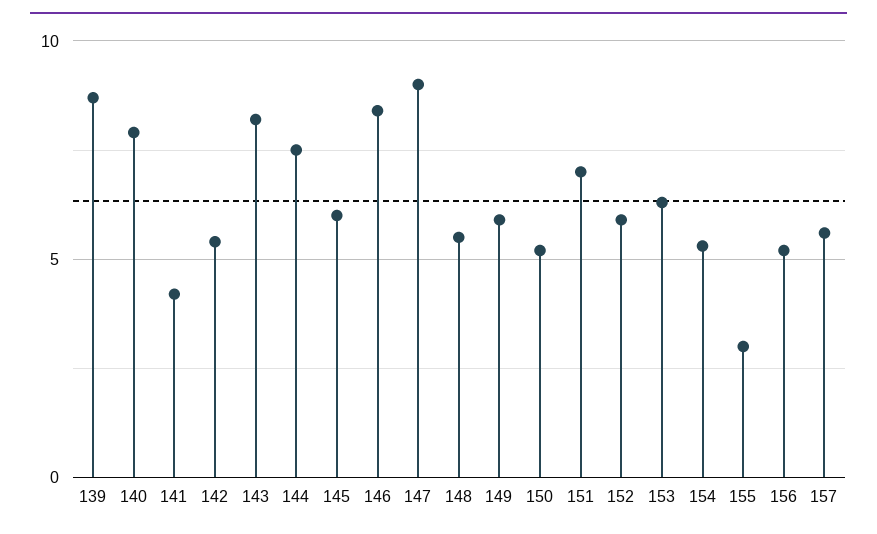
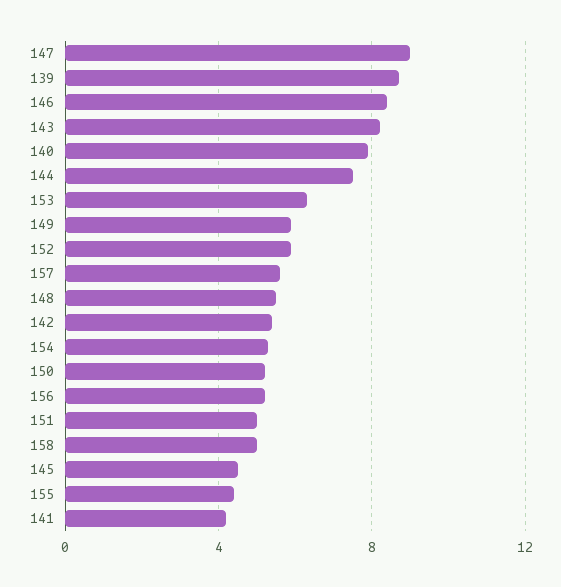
145: 6 -> 4.5
151: 7 -> 5
155: 3 -> 4.5
158: none -> 5

